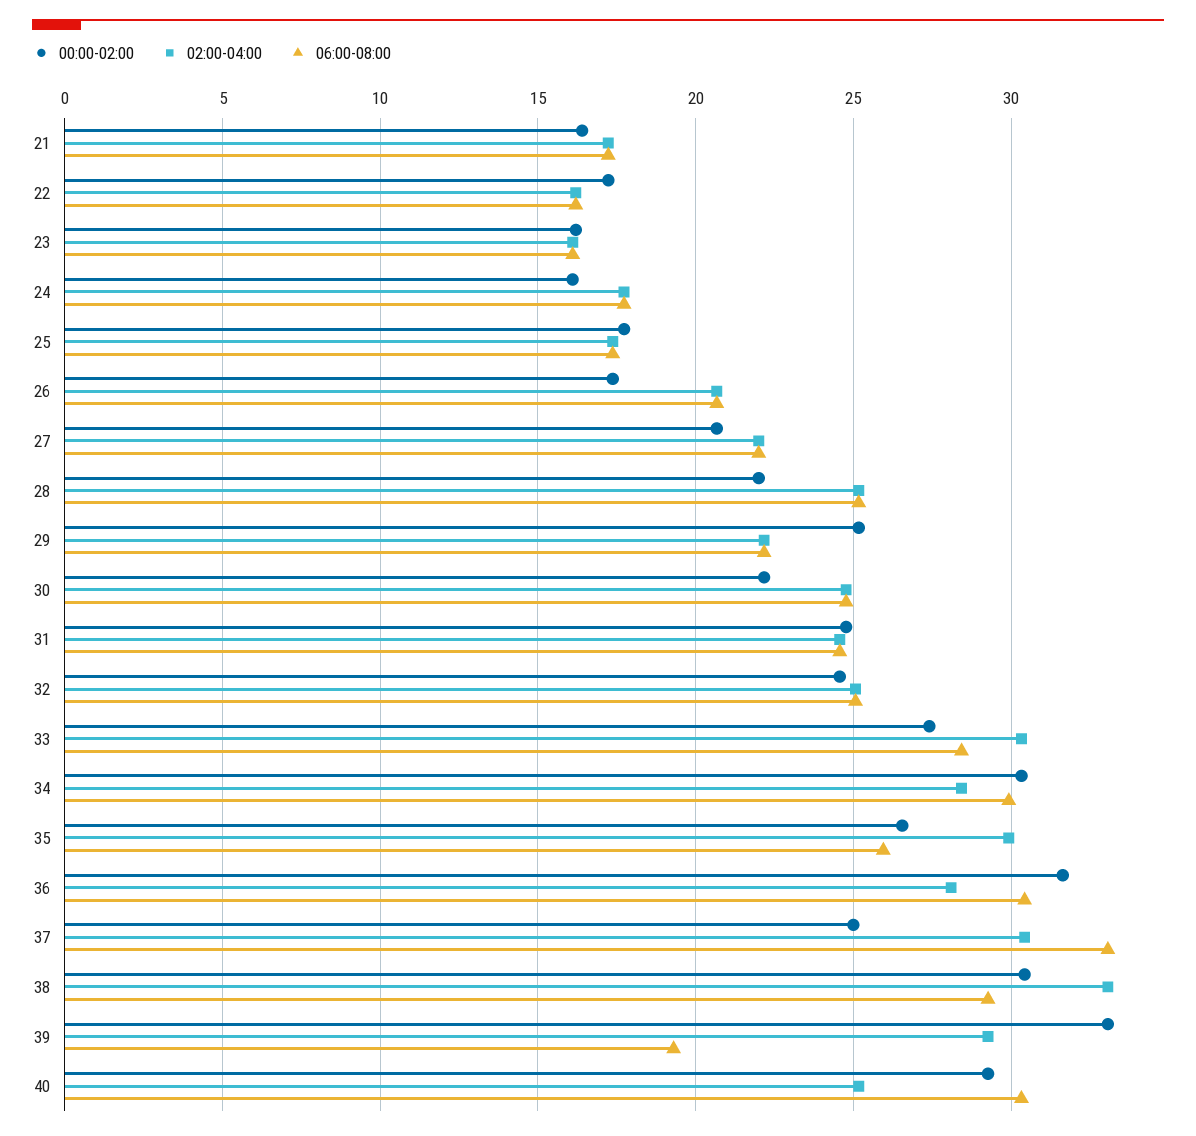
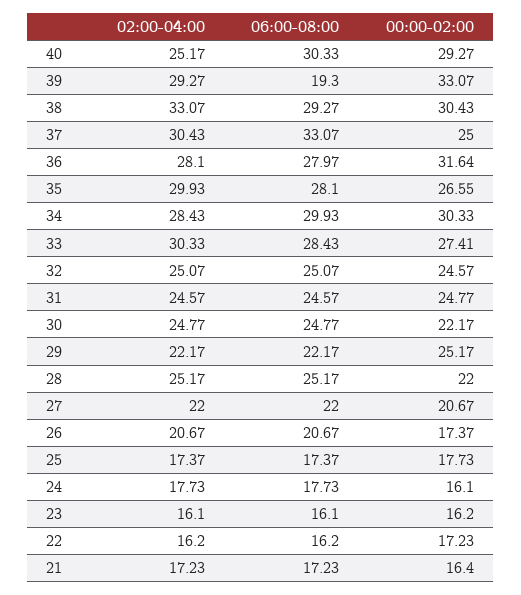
06:00-08:00, 35: 26 -> 28.1
06:00-08:00, 36: 30.5 -> 27.97

